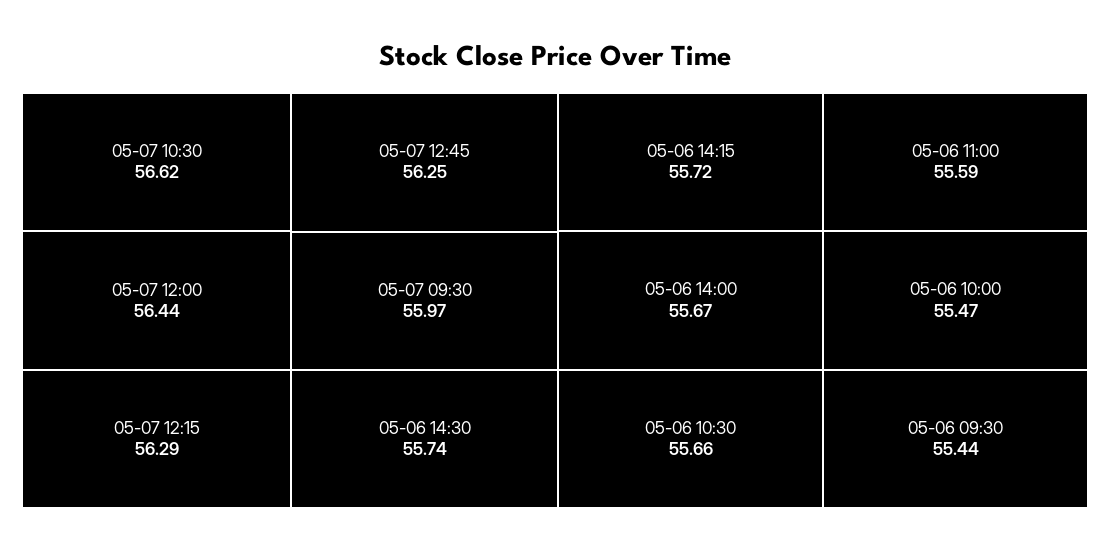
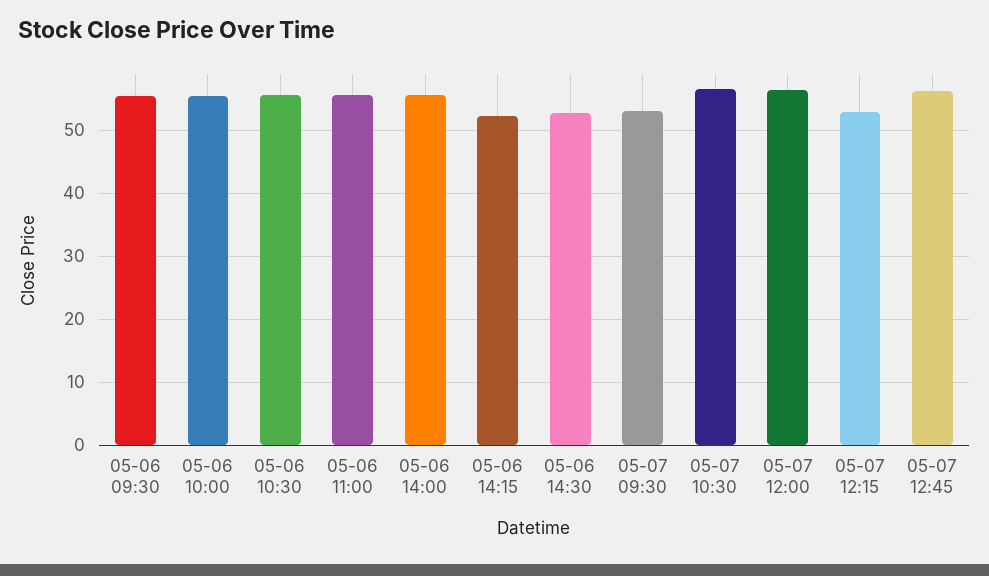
05-07 12:15: 56.29 -> 53
05-07 09:30: 55.97 -> 53
05-06 14:30: 55.74 -> 53
05-06 14:15: 55.72 -> 52

